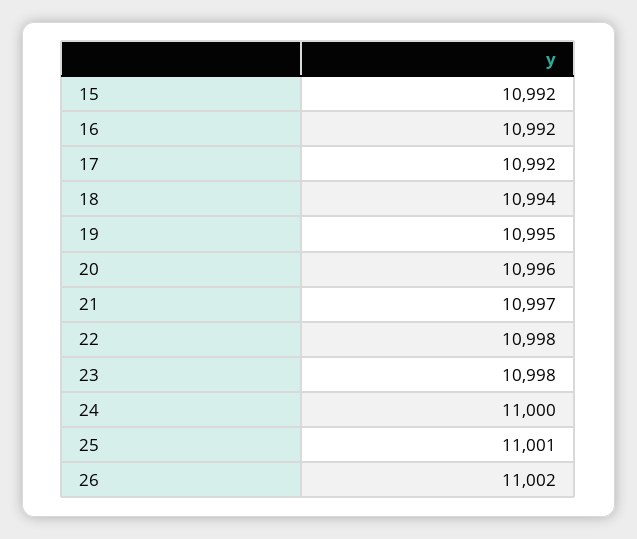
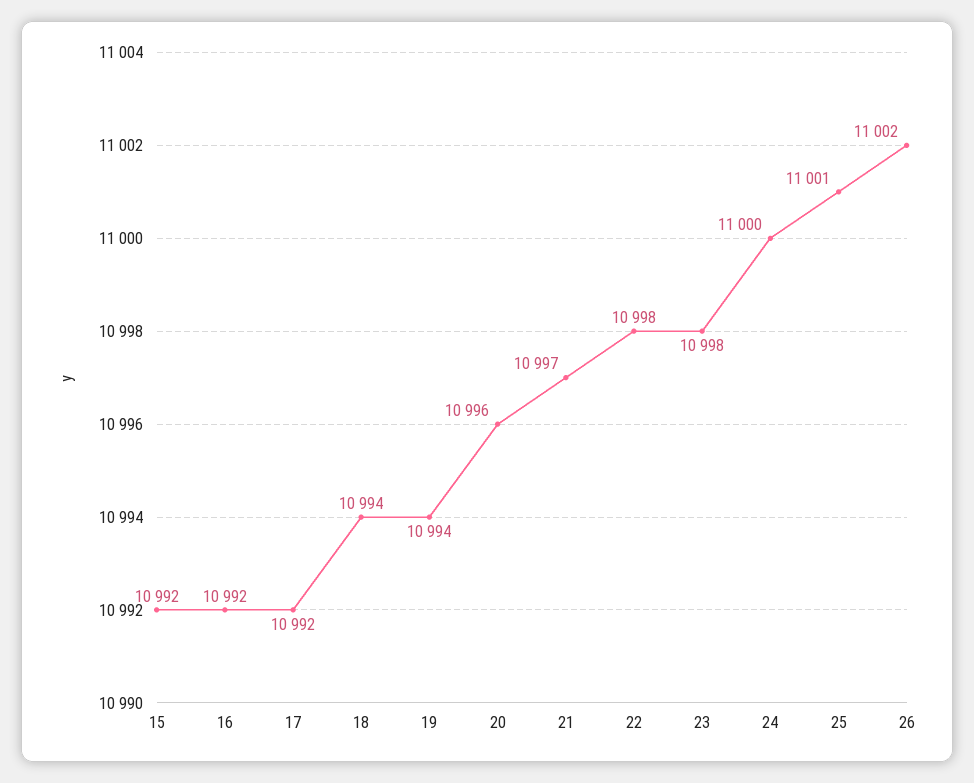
19: 10995 -> 10994

